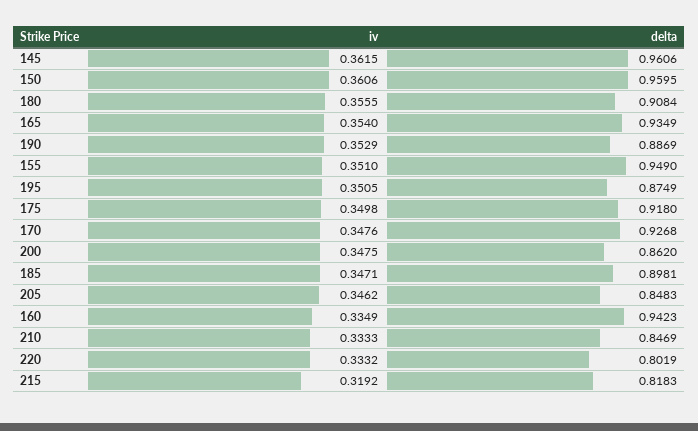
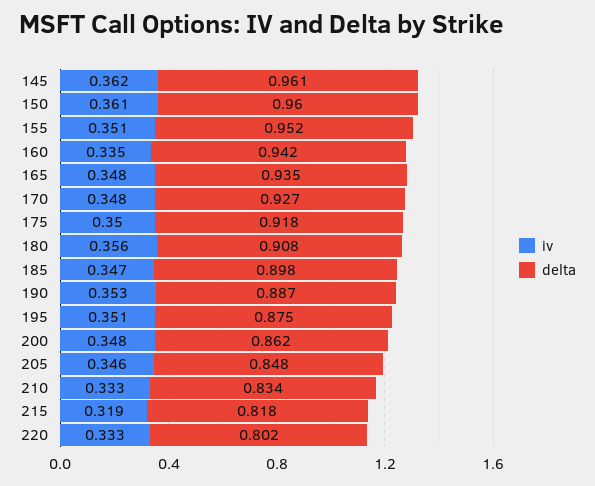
iv, 165: 0.354 -> 0.348
delta, 155: 0.949 -> 0.952
delta, 210: 0.8469 -> 0.834

